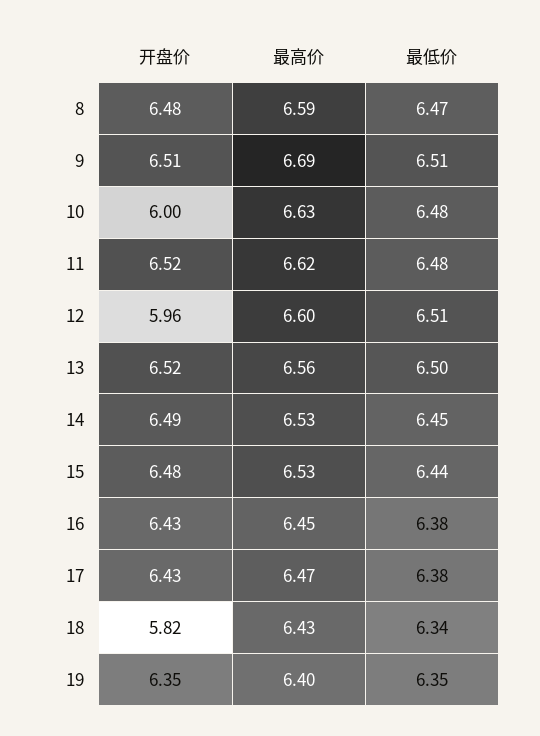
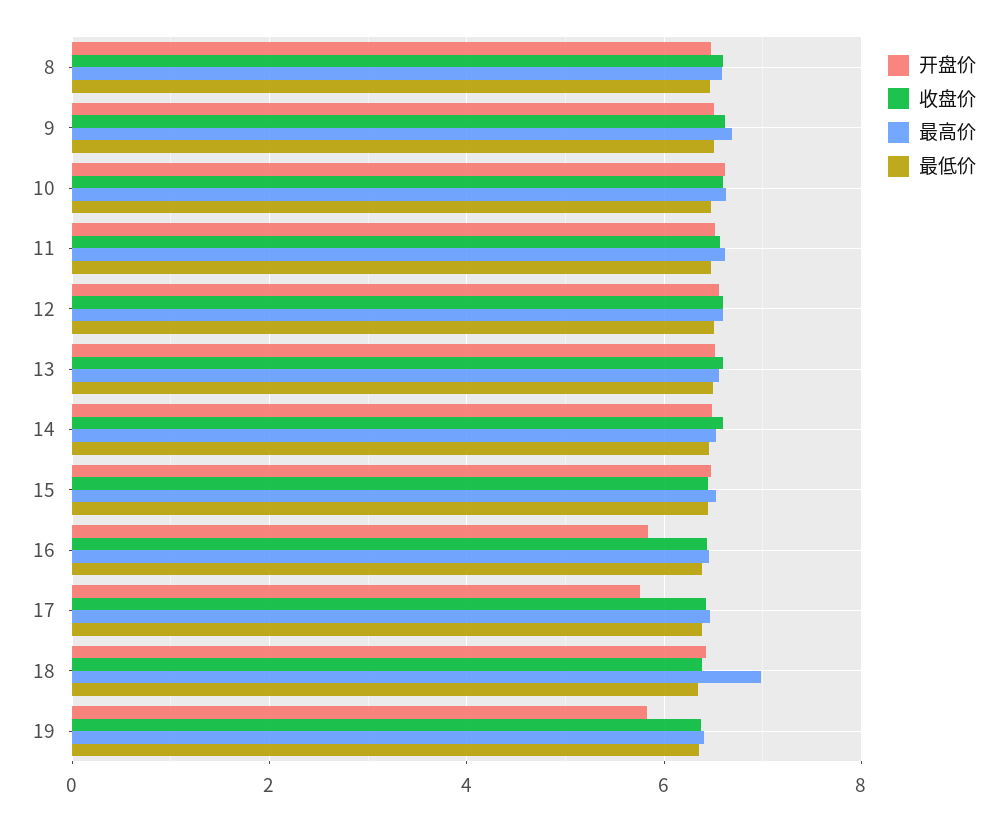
开盘价, 10: 6 -> 6.6
开盘价, 12: 5.96 -> 6.6
开盘价, 16: 6.43 -> 5.8
开盘价, 17: 6.43 -> 5.8
开盘价, 18: 5.82 -> 6.4
最高价, 18: 6.43 -> 7
开盘价, 19: 6.35 -> 5.8
收盘价, 8: none -> 6.6
收盘价, 9: none -> 6.6
收盘价, 10: none -> 6.6
收盘价, 11: none -> 6.6
收盘价, 12: none -> 6.6
收盘价, 13: none -> 6.6
收盘价, 14: none -> 6.6
收盘价, 15: none -> 6.4
收盘价, 16: none -> 6.4
收盘价, 17: none -> 6.4
收盘价, 18: none -> 6.4
收盘价, 19: none -> 6.4

